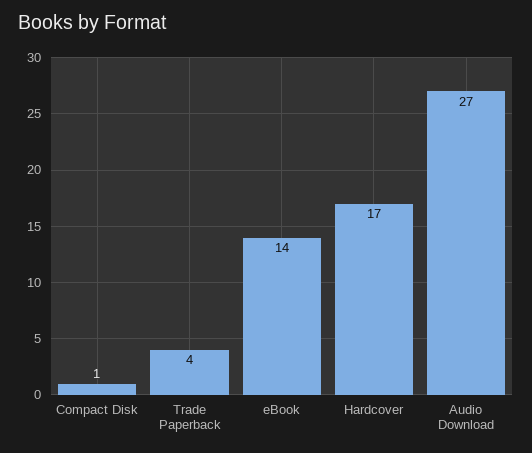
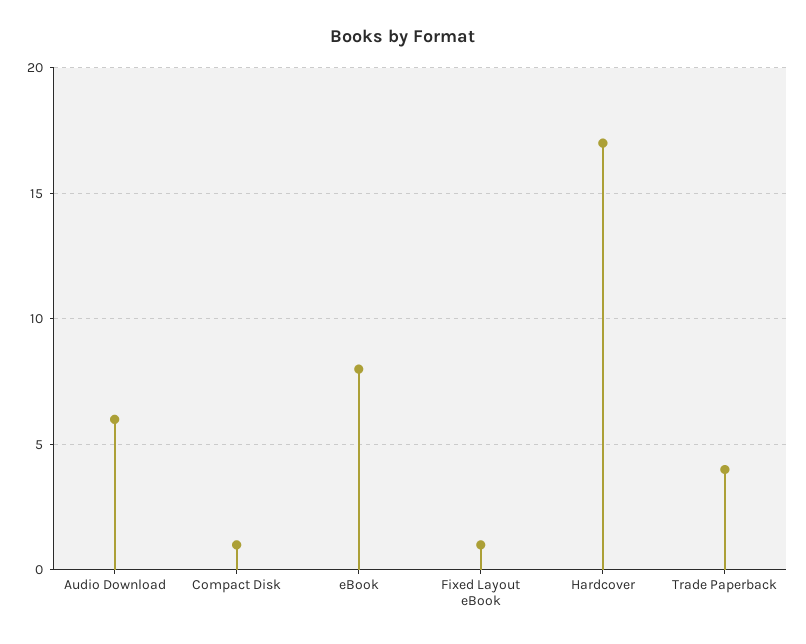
eBook: 14 -> 8
Audio Download: 27 -> 6
Fixed Layout eBook: none -> 1

